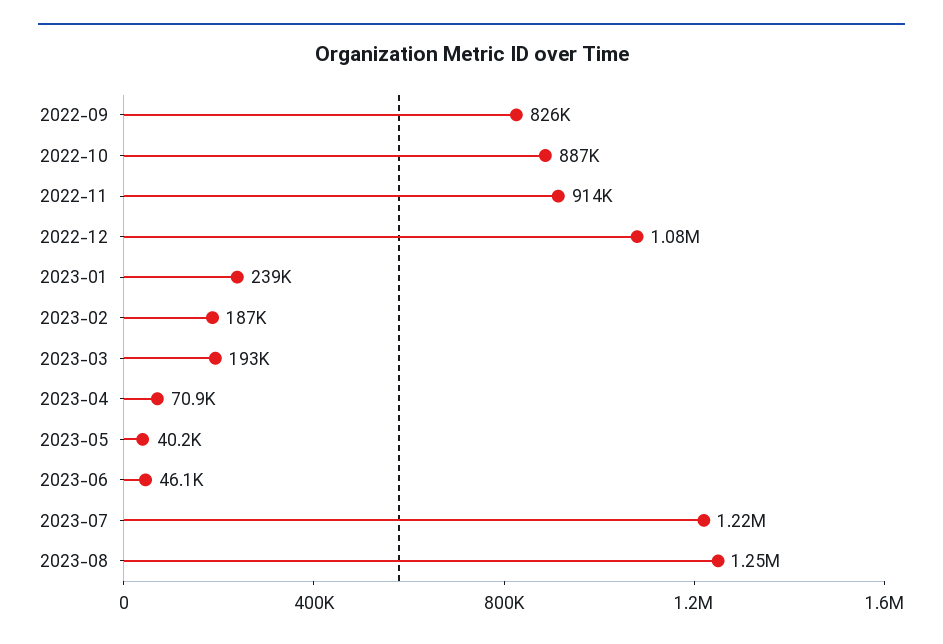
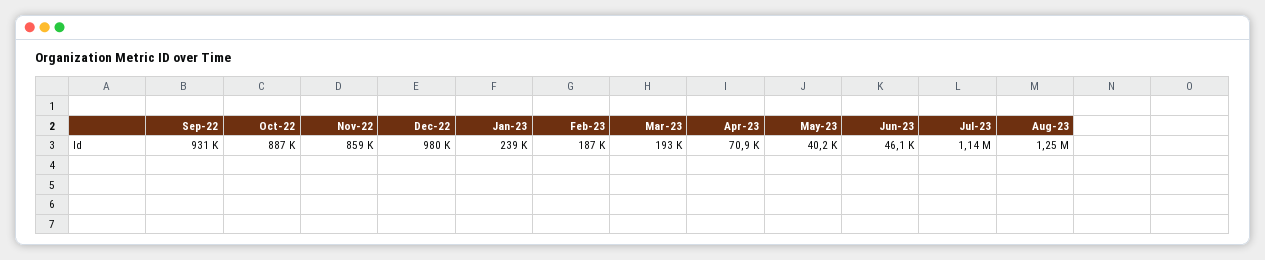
2022-09: 826000 -> 931000
2022-11: 914000 -> 859000
2022-12: 1080000 -> 980000
2023-07: 1220000 -> 1140000

